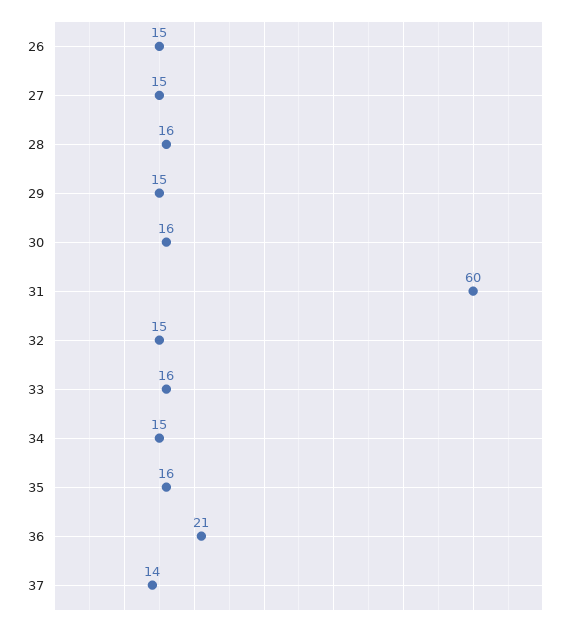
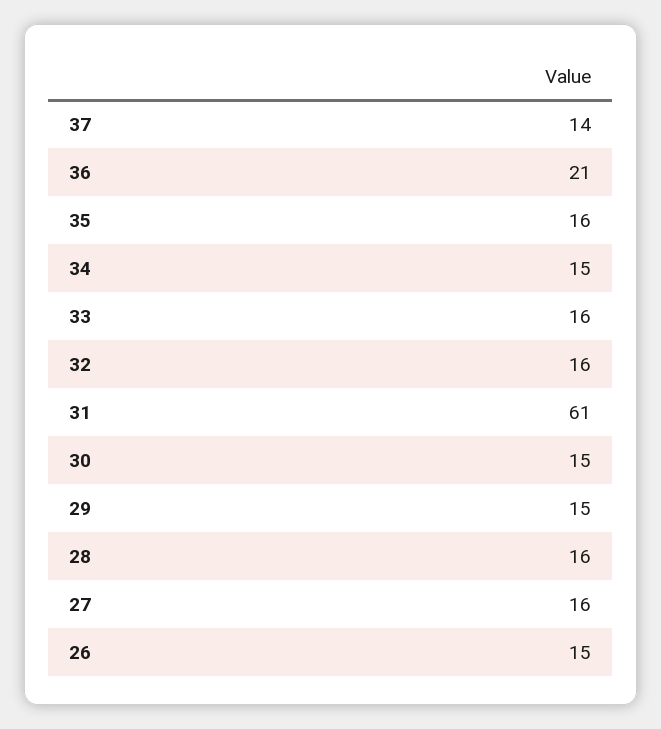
27: 15 -> 16
30: 16 -> 15
31: 60 -> 61
32: 15 -> 16

